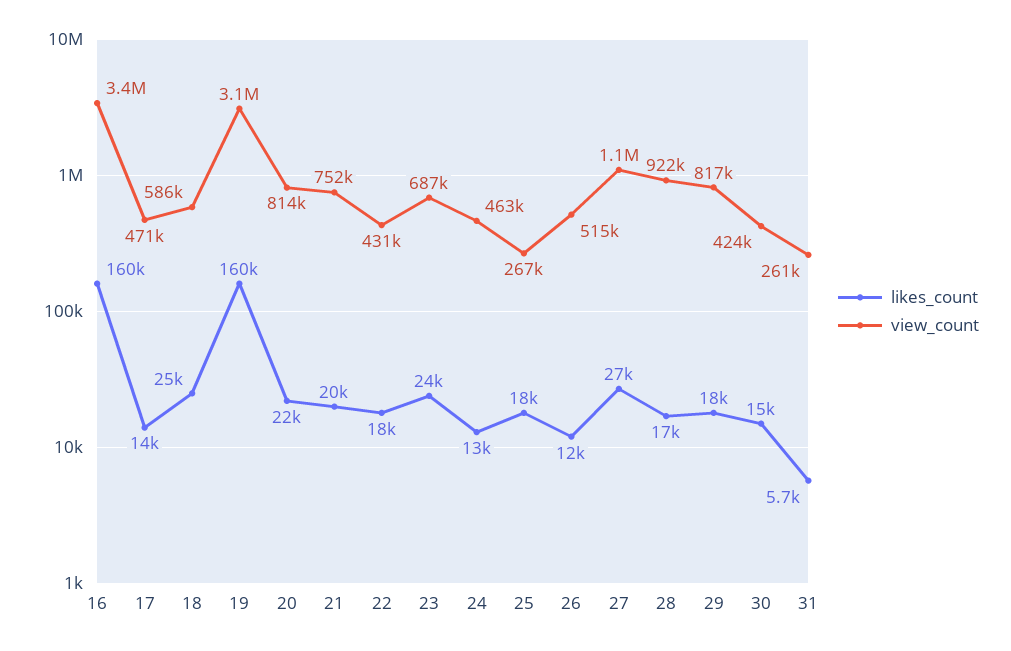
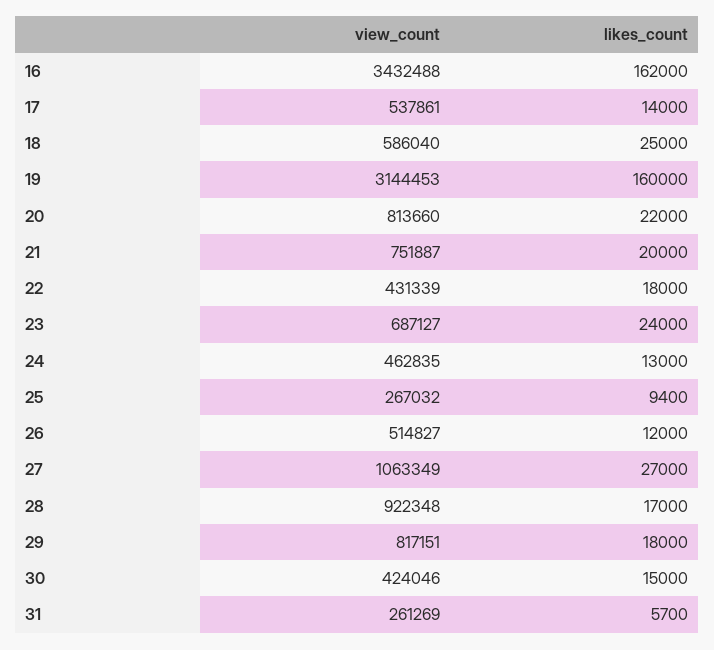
likes_count, 16: 160000 -> 162000
view_count, 17: 471000 -> 537861
likes_count, 25: 18000 -> 9400

